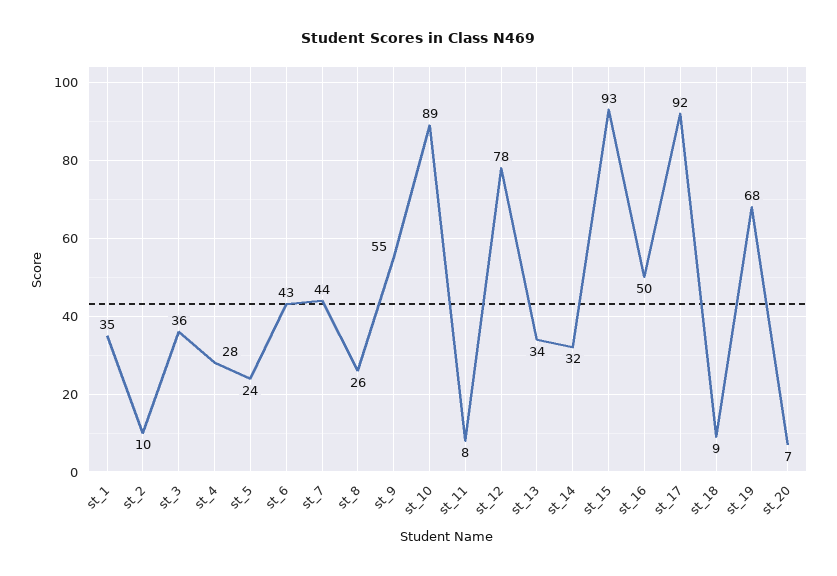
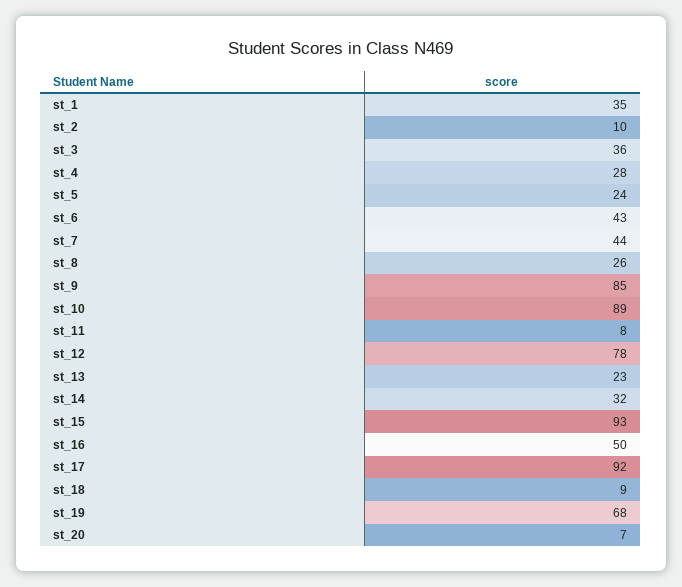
st_9: 55 -> 85
st_13: 34 -> 23

